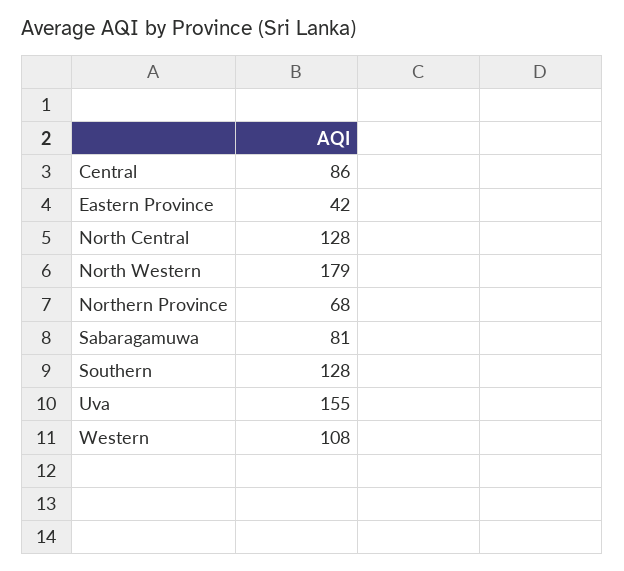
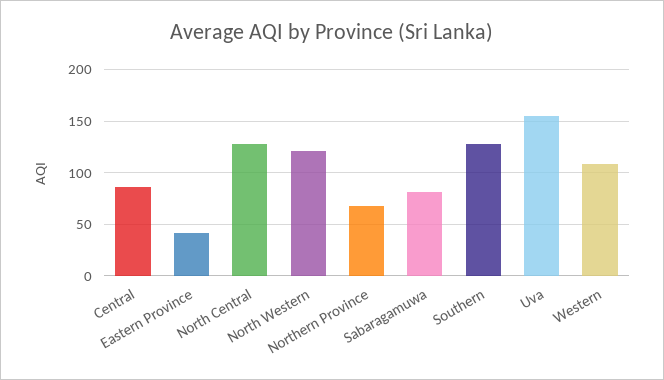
North Western: 179 -> 120

